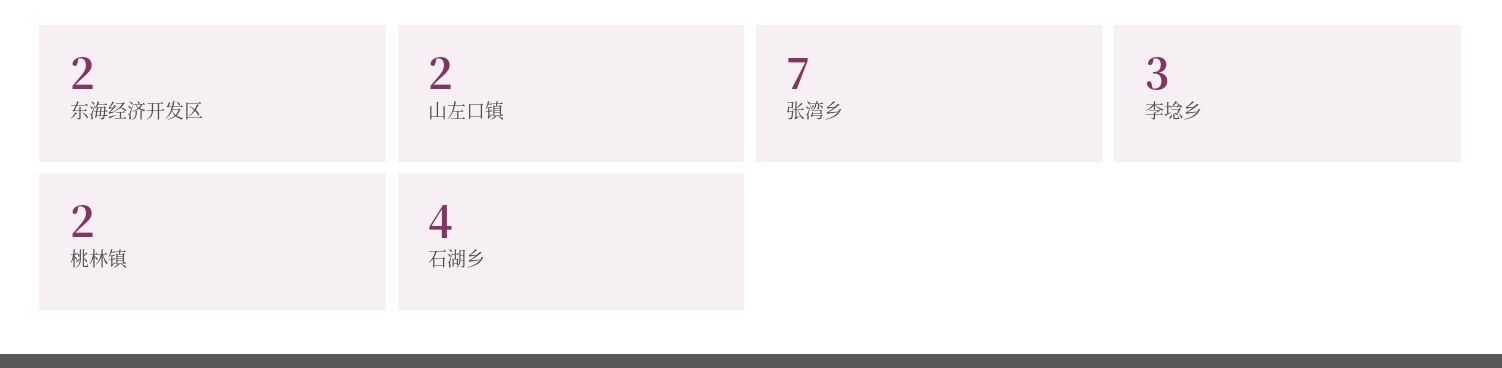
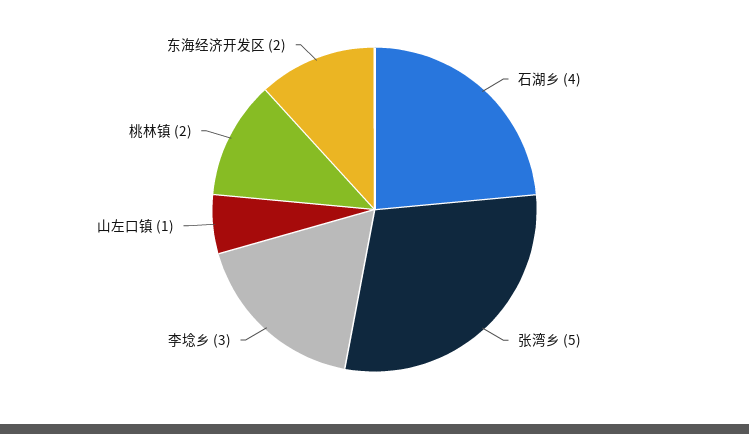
山左口镇: 2 -> 1
张湾乡: 7 -> 5

